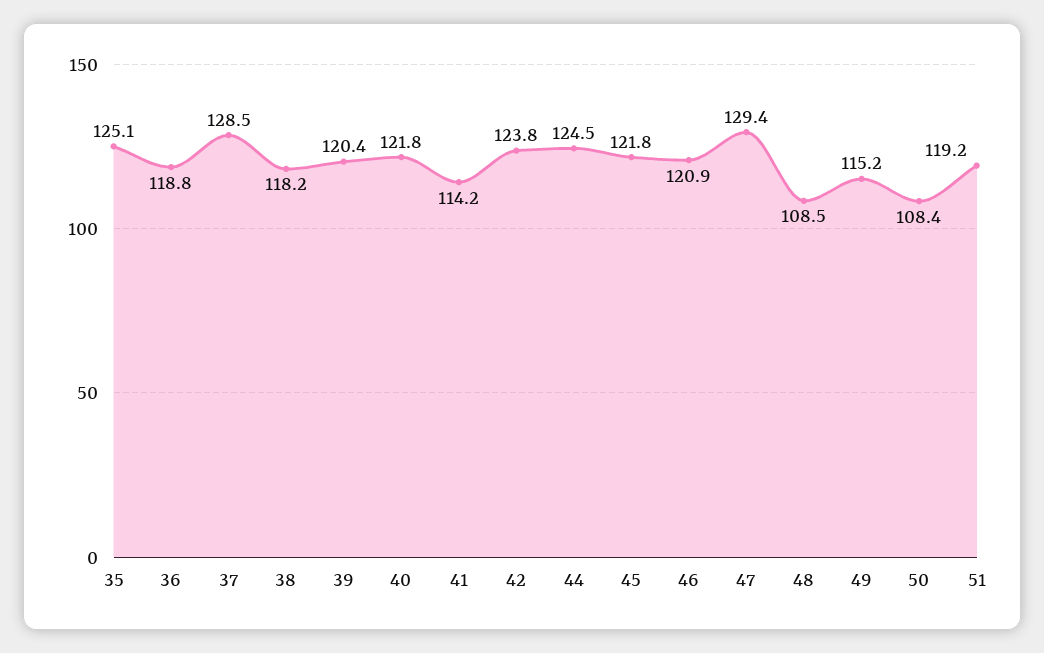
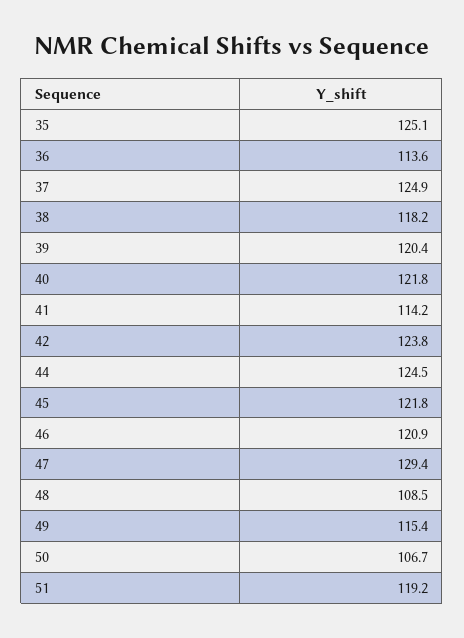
36: 118.8 -> 113.6
37: 128.5 -> 124.9
49: 115.2 -> 115.4
50: 108.4 -> 106.7

